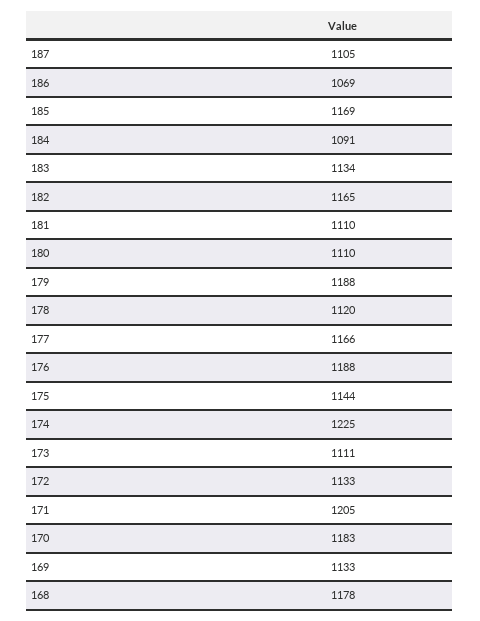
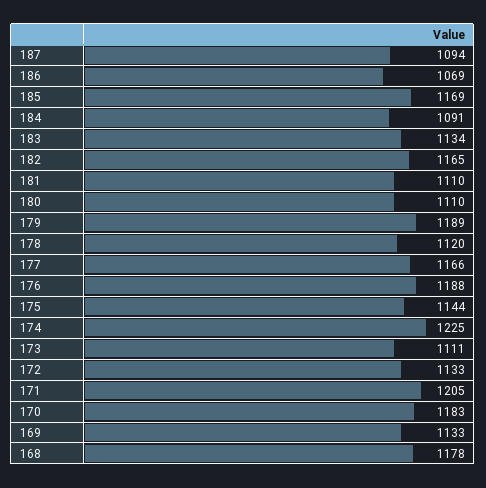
187: 1105 -> 1094
179: 1188 -> 1189

